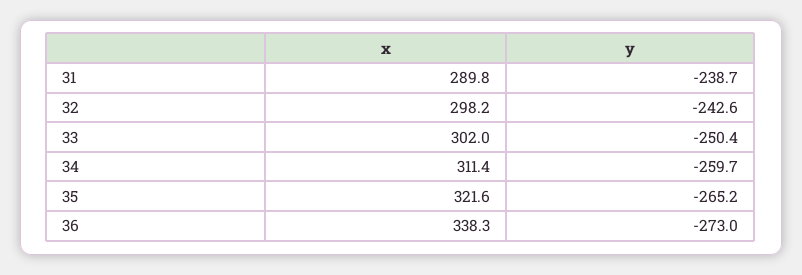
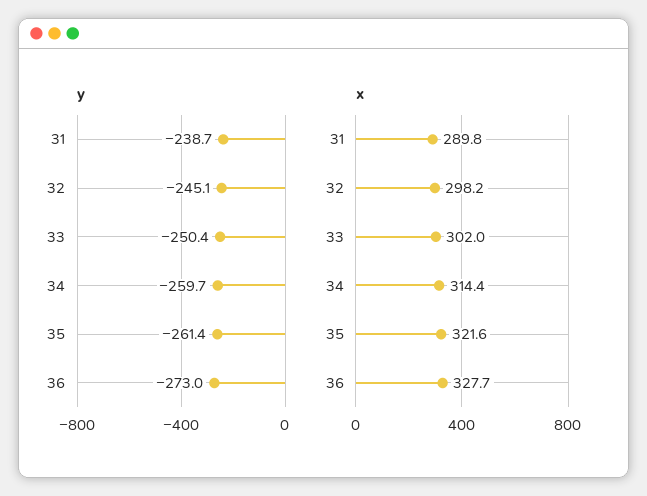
y, 32: -242.6 -> -245.1
x, 34: 311.4 -> 314.4
y, 35: -265.2 -> -261.4
x, 36: 338.3 -> 327.7

